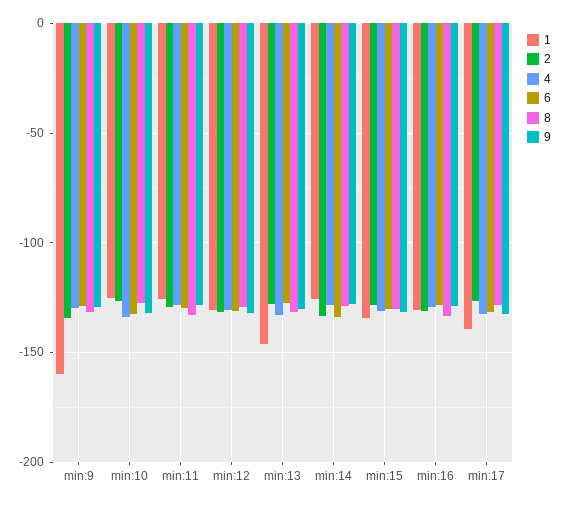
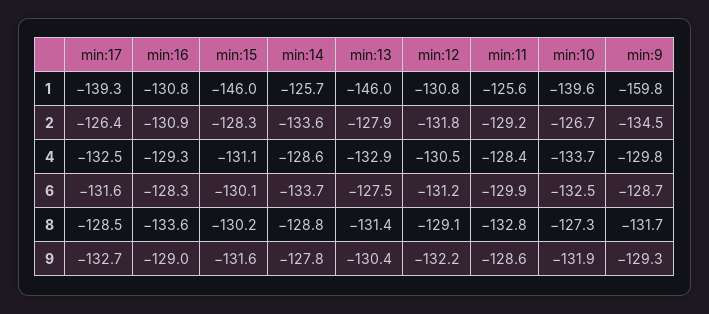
1, min:10: -125 -> -139.6
1, min:15: -135 -> -146

